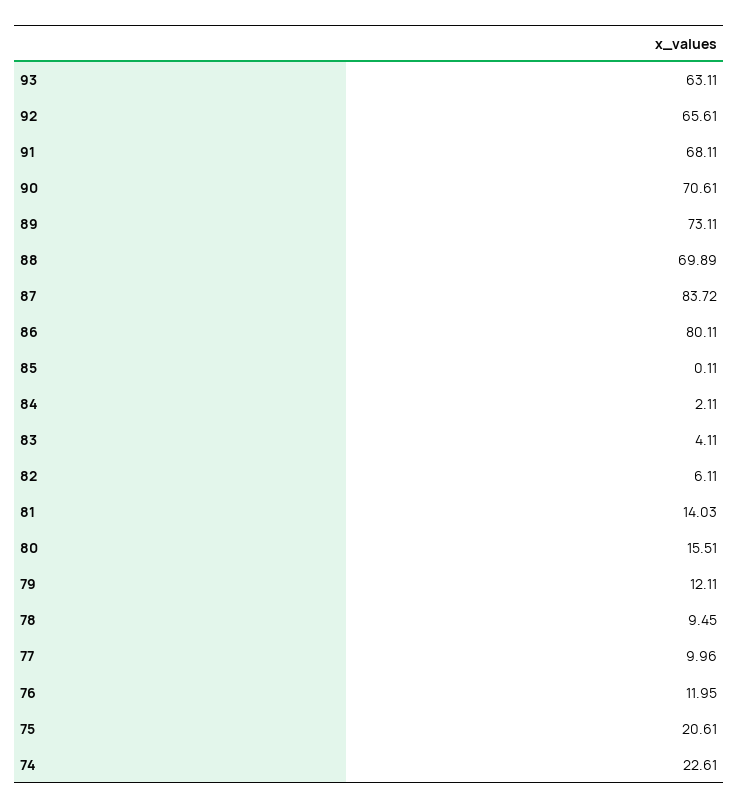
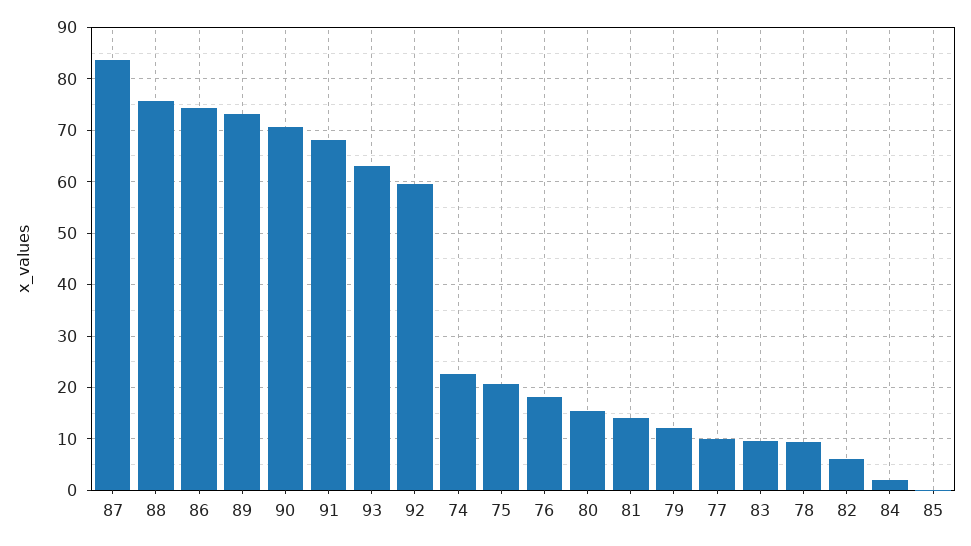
92: 65.61 -> 60
88: 69.89 -> 76
86: 80.11 -> 74
83: 4.11 -> 10
76: 11.95 -> 18

